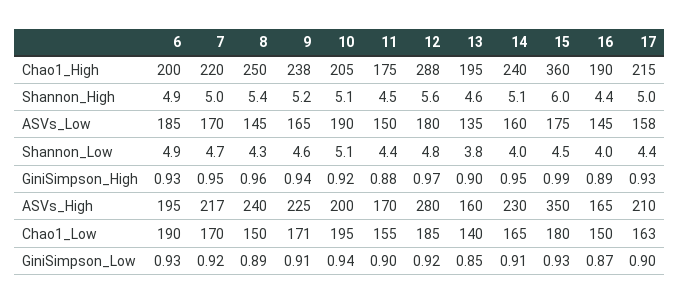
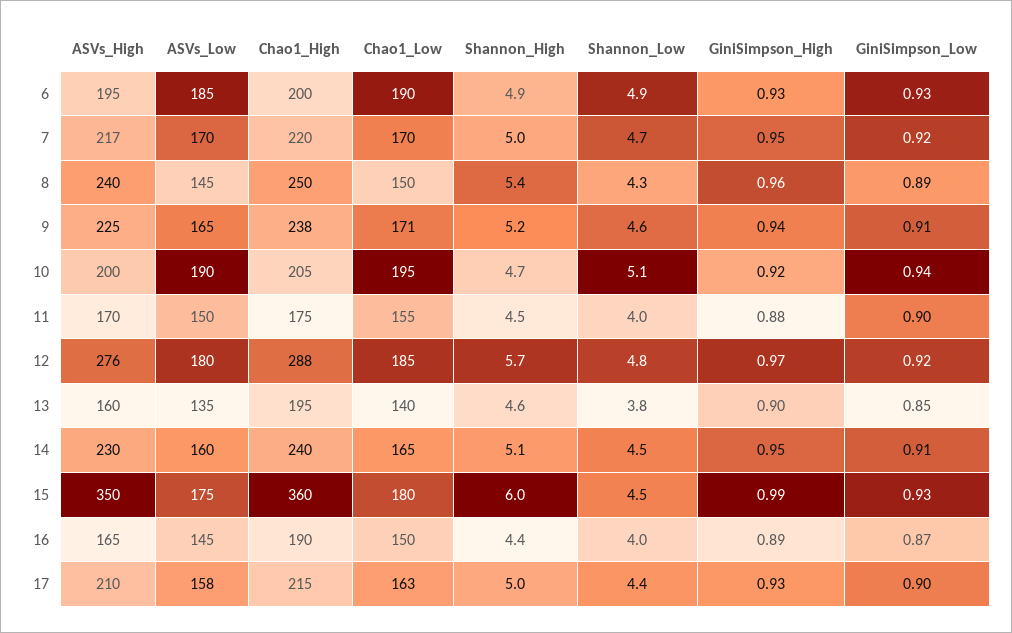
10, Shannon_High: 5.1 -> 4.7
12, Shannon_High: 5.6 -> 5.7
11, Shannon_Low: 4.4 -> 4
14, Shannon_Low: 4 -> 4.5
12, ASVs_High: 280 -> 276

